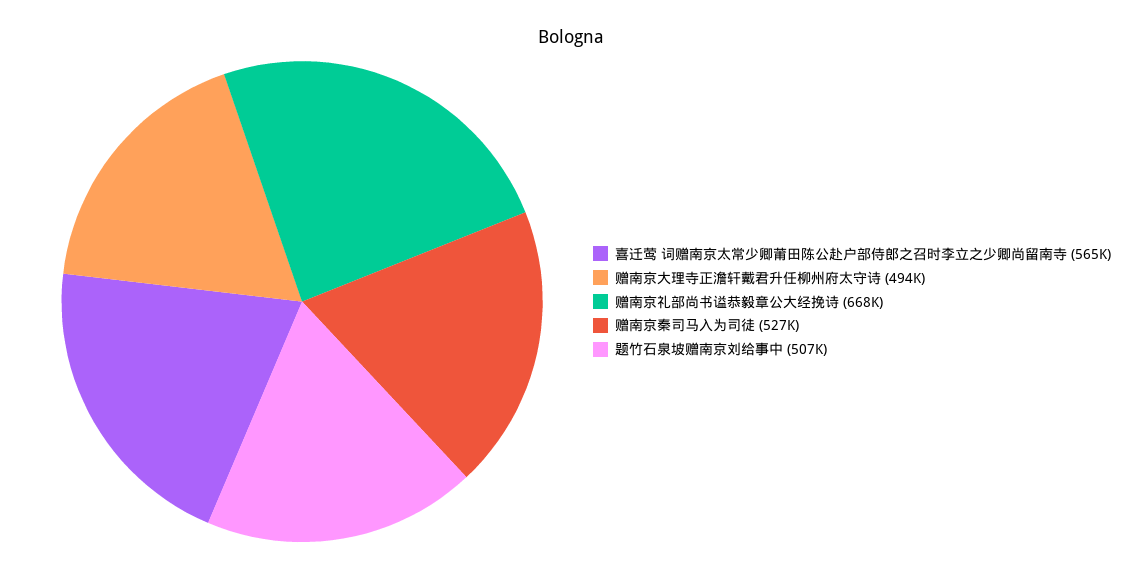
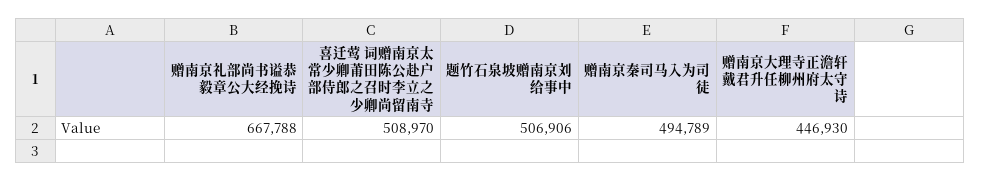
喜迁莺 词赠南京太常少卿莆田陈公赴户部侍郎之召时李立之少卿尚留南寺: 565000 -> 508970
赠南京大理寺正澹轩戴君升任柳州府太守诗: 494000 -> 446930
赠南京秦司马入为司徒: 527000 -> 494789

